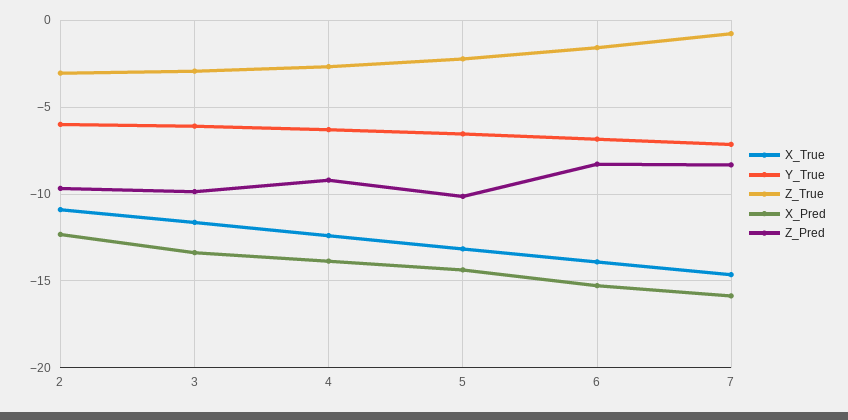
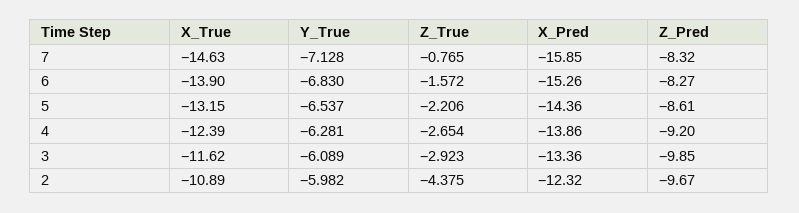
Z_True, 2: -3 -> -4.375
Z_Pred, 5: -10 -> -8.61

